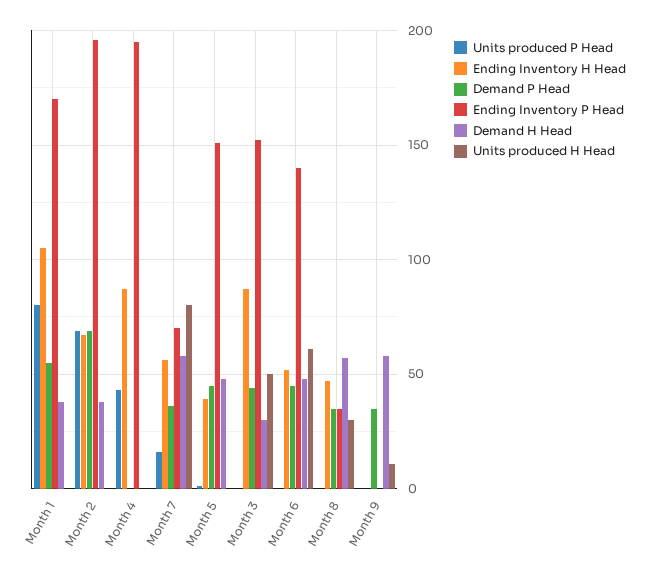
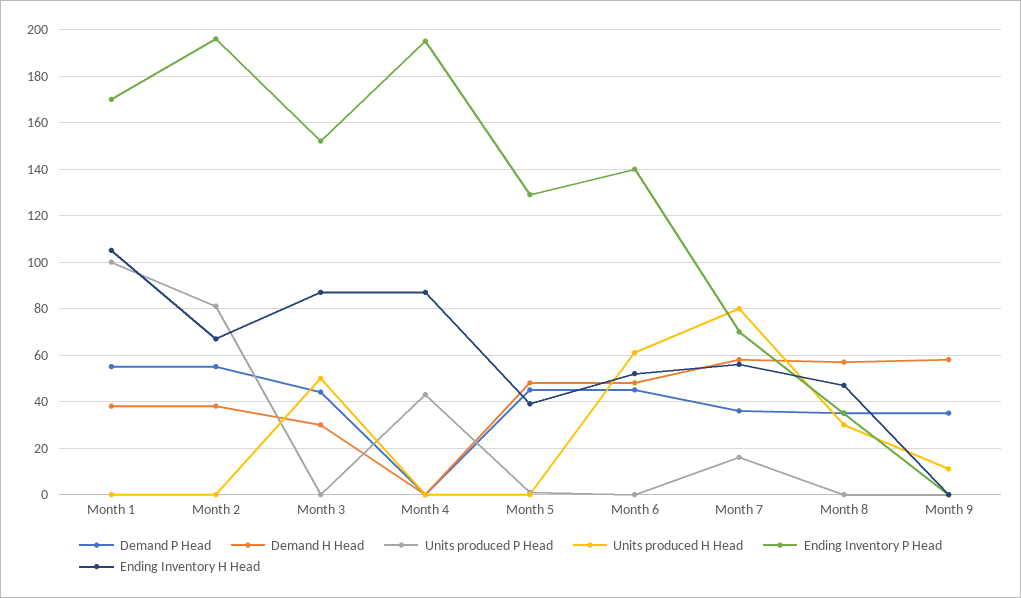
Units produced P Head, Month 1: 80 -> 100
Units produced P Head, Month 2: 70 -> 80
Demand P Head, Month 2: 70 -> 55
Ending Inventory P Head, Month 5: 150 -> 130

